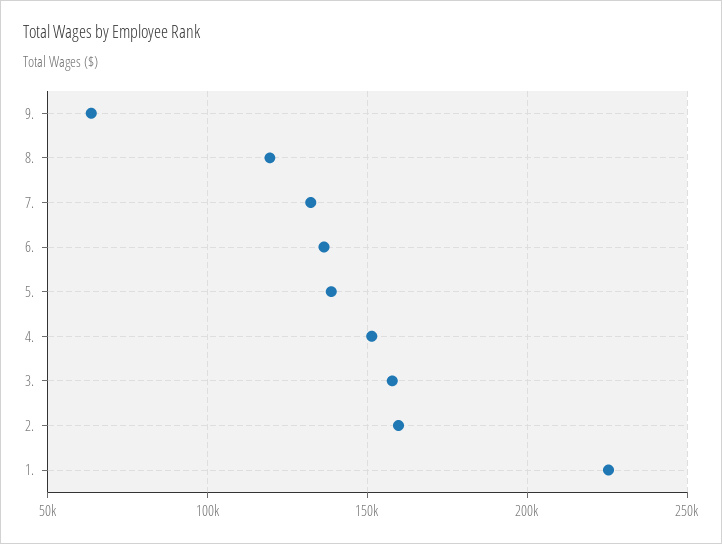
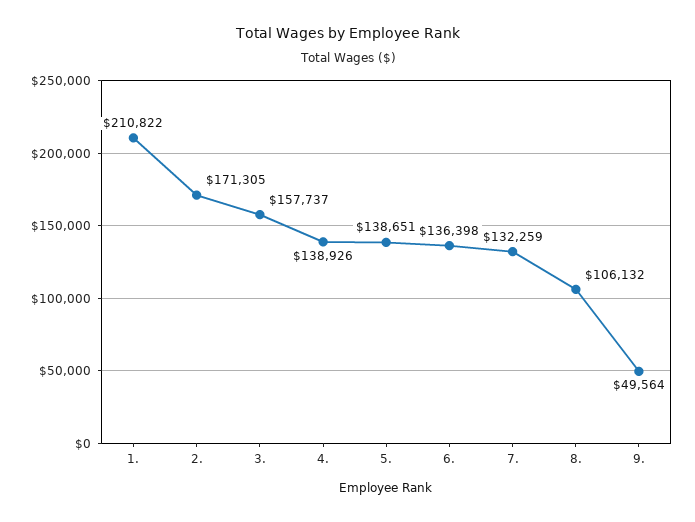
9.: 65000 -> 49564
8.: 120000 -> 106132
4.: 150000 -> 138926
2.: 160000 -> 171305
1.: 225000 -> 210822

